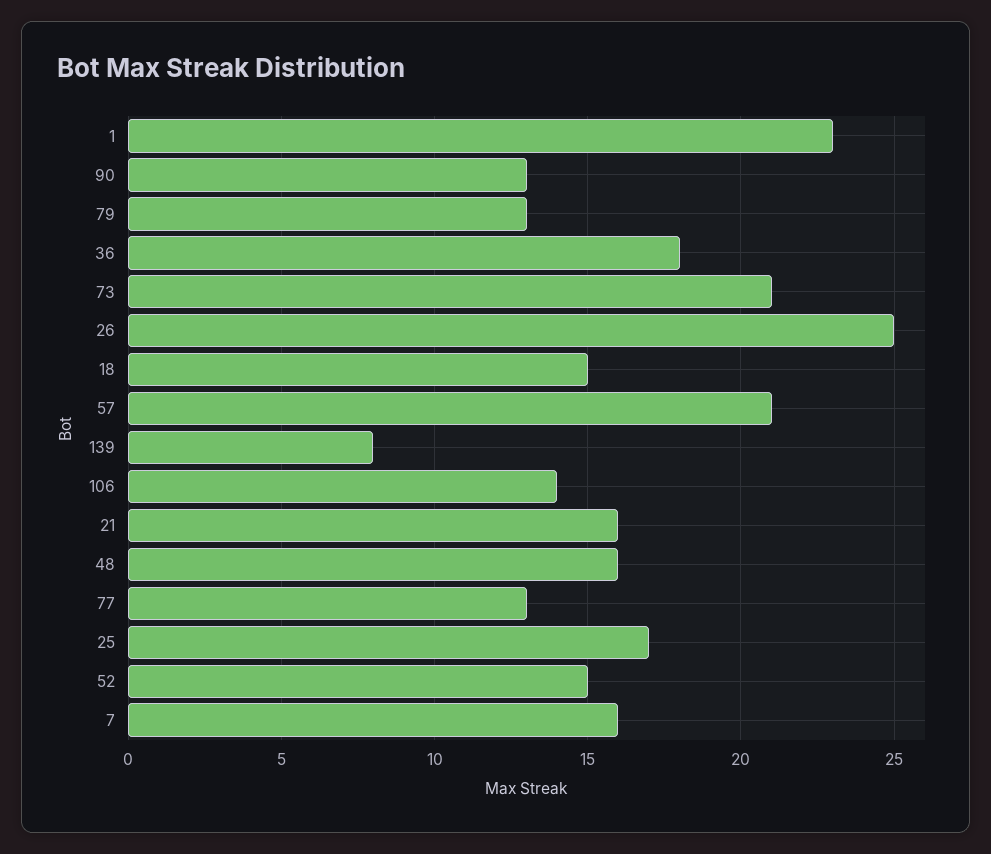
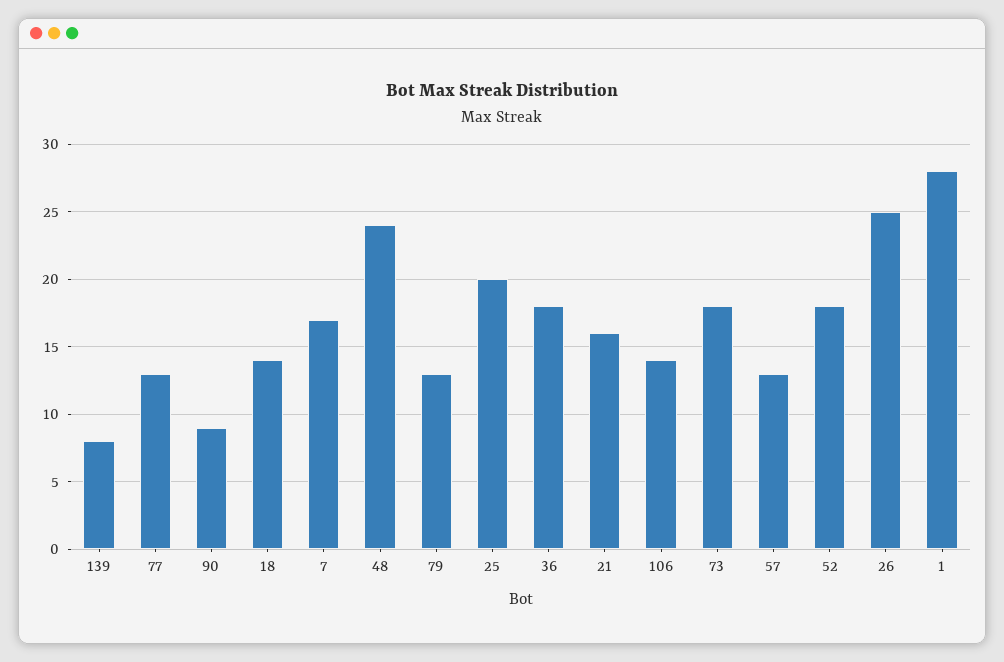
1: 23 -> 28
90: 13 -> 9
73: 21 -> 18
18: 15 -> 14
57: 21 -> 13
48: 16 -> 24
25: 17 -> 20
52: 15 -> 18
7: 16 -> 17

